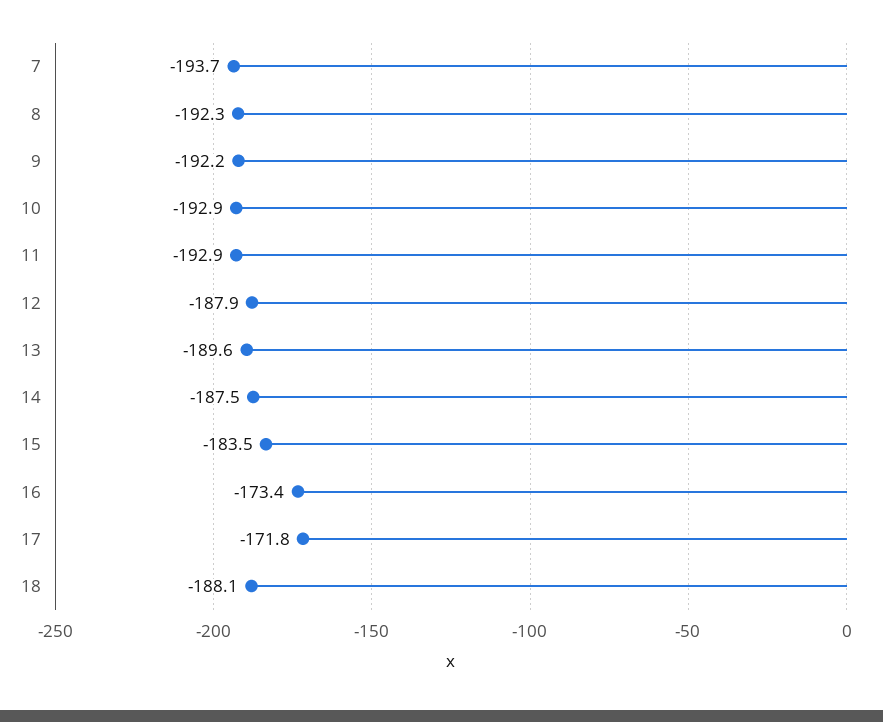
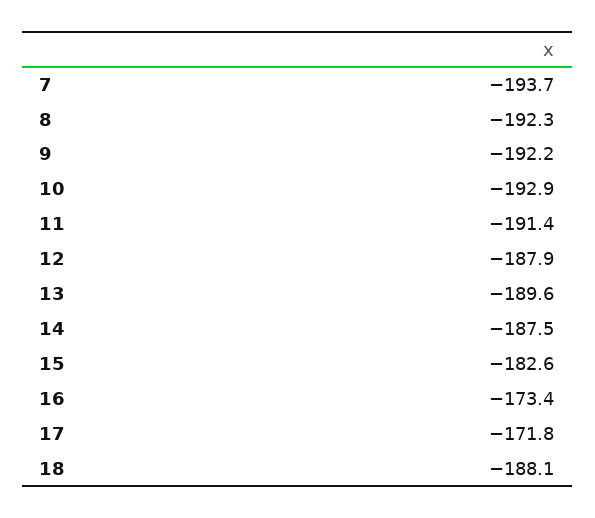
11: -192.9 -> -191.4
15: -183.5 -> -182.6

